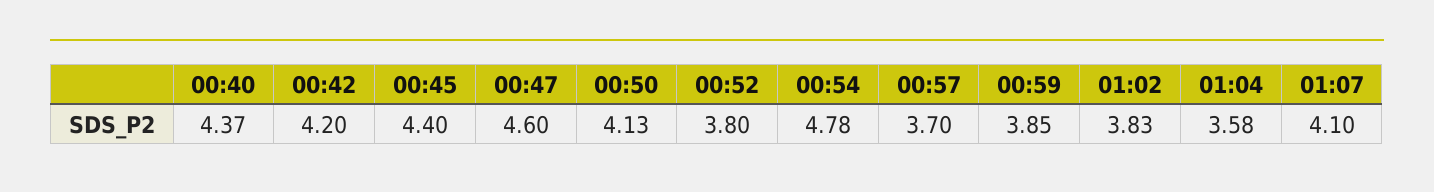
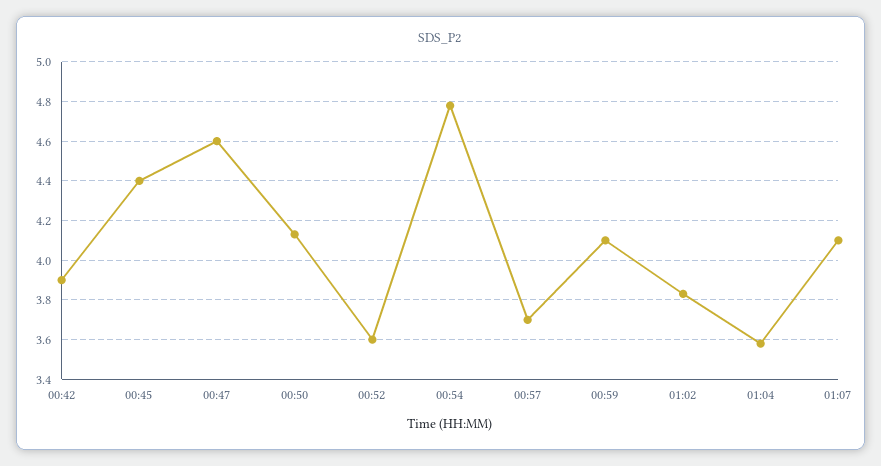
00:40: 4.37 -> none
00:42: 4.2 -> 3.9
00:52: 3.8 -> 3.6
00:59: 3.85 -> 4.1

